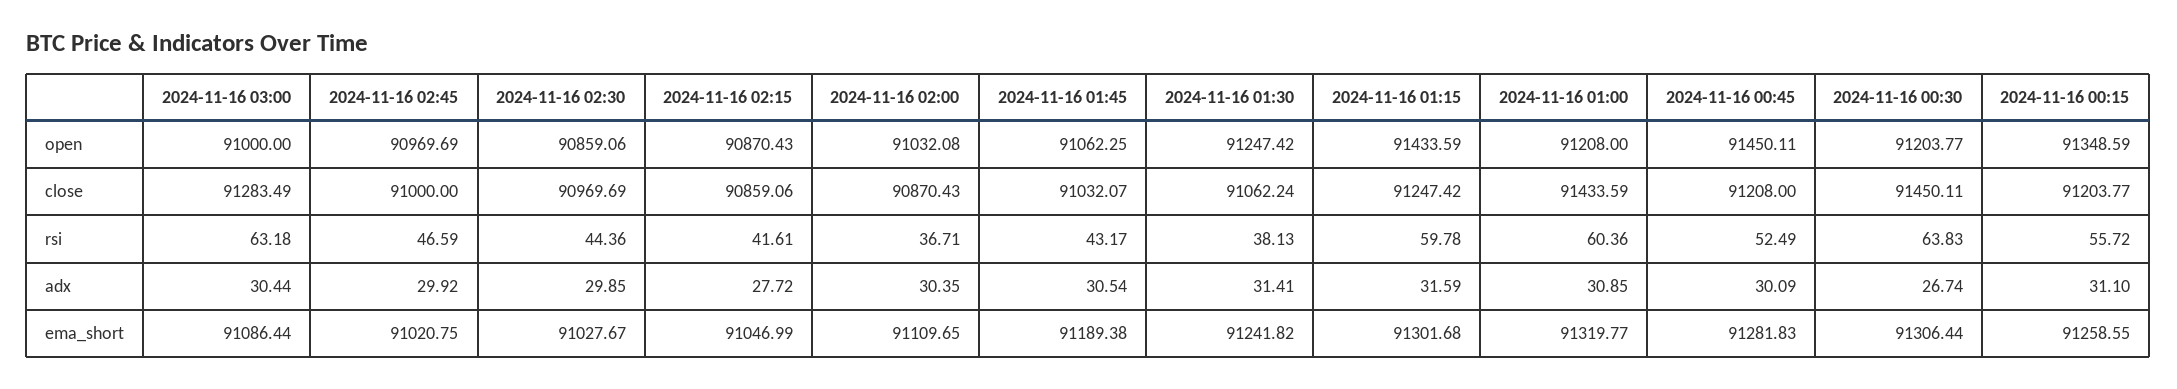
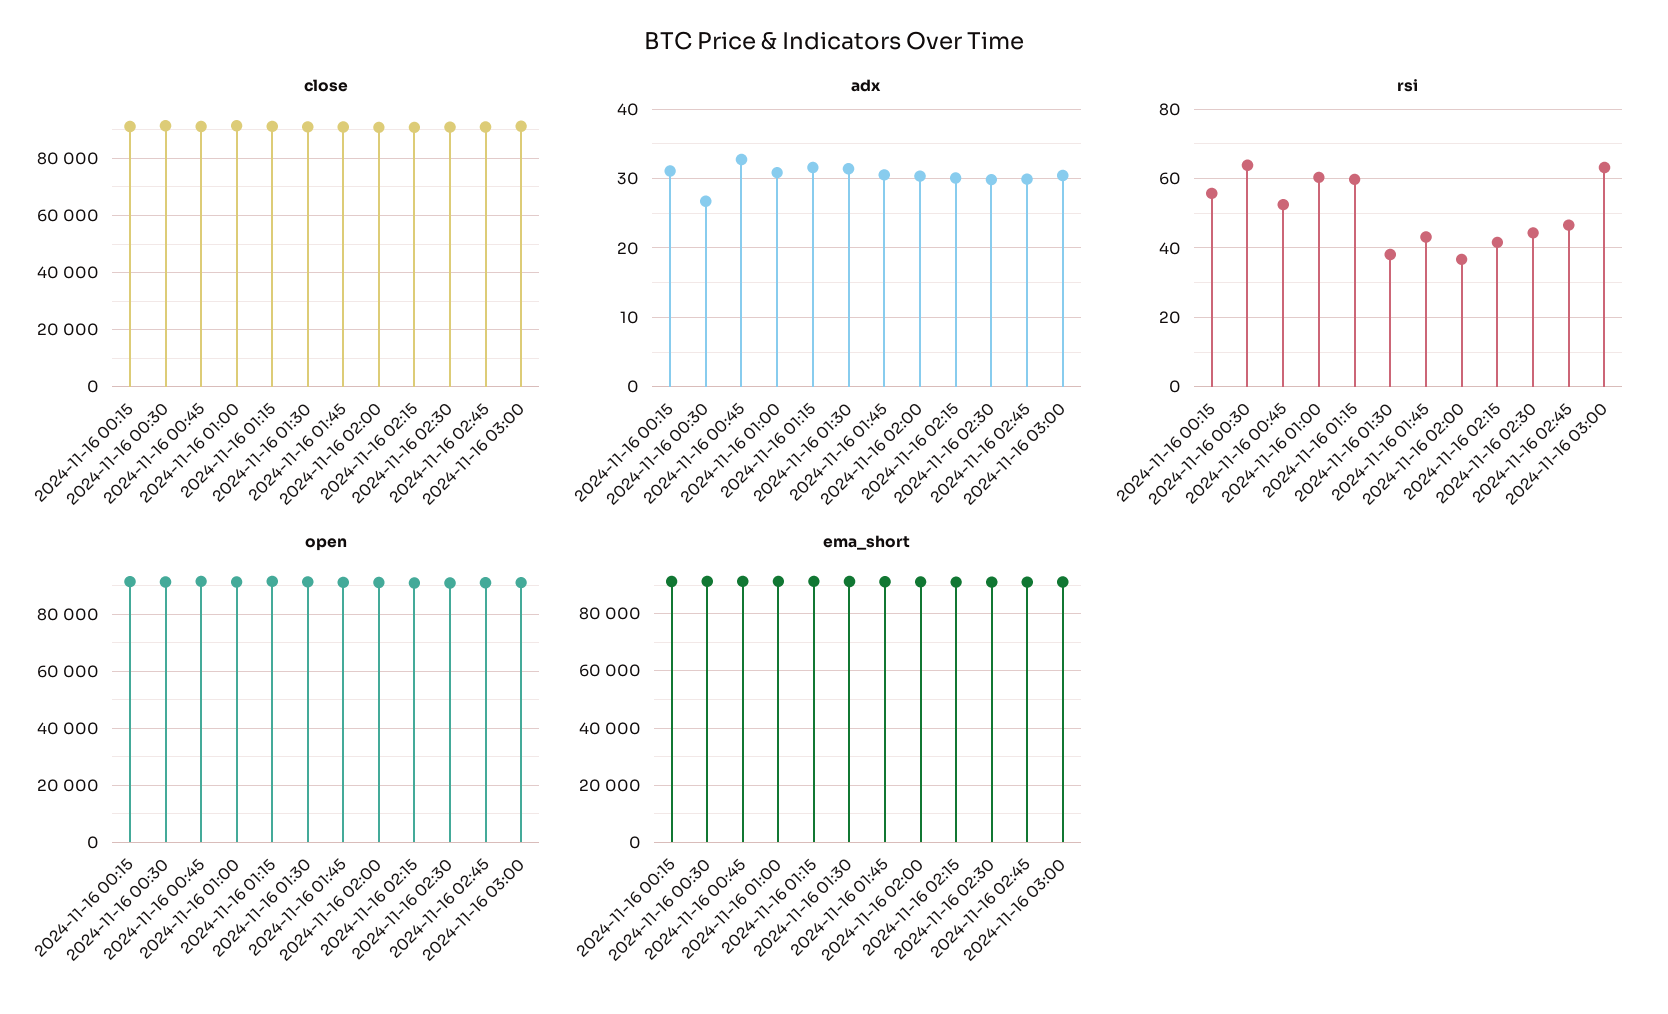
adx, 2024-11-16 02:15: 27.72 -> 30
adx, 2024-11-16 00:45: 30.09 -> 33

